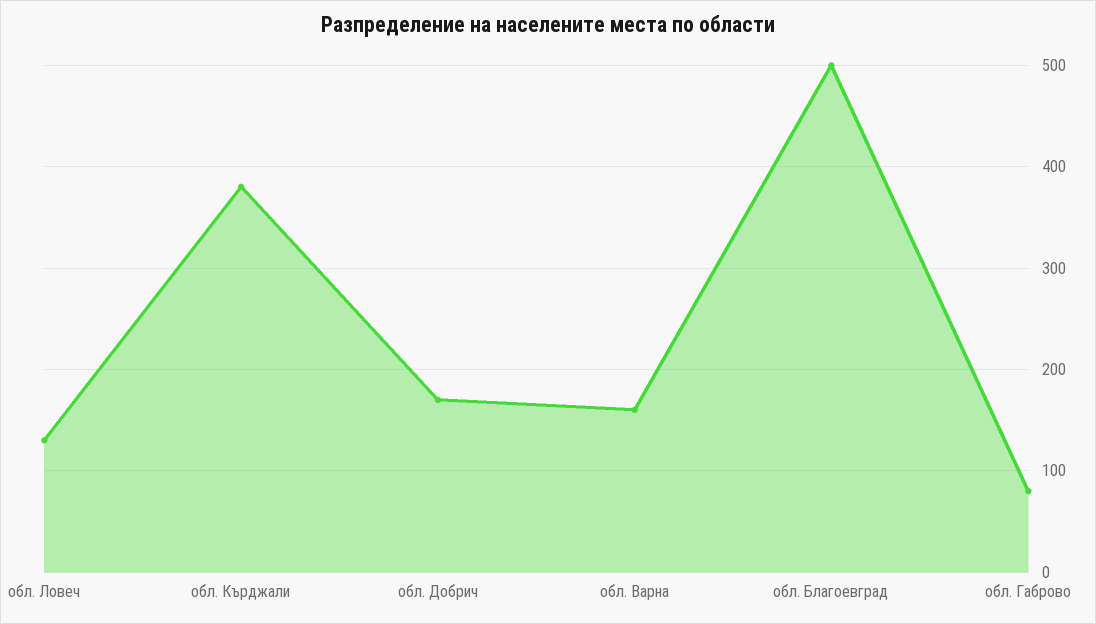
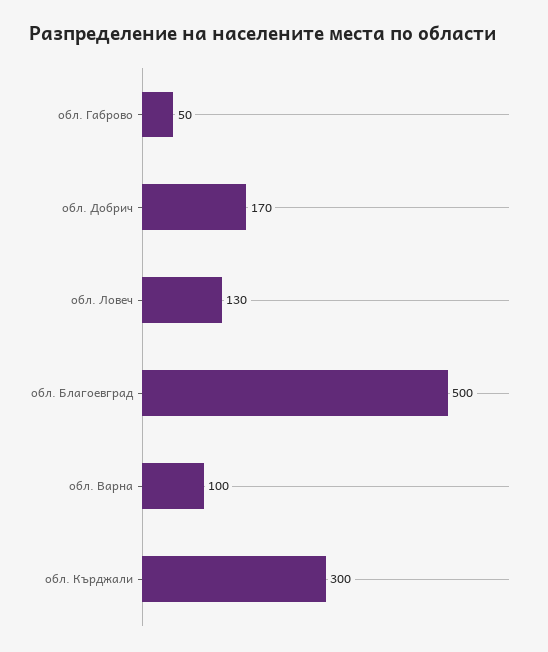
обл. Кърджали: 380 -> 300
обл. Варна: 160 -> 100
обл. Габрово: 80 -> 50

